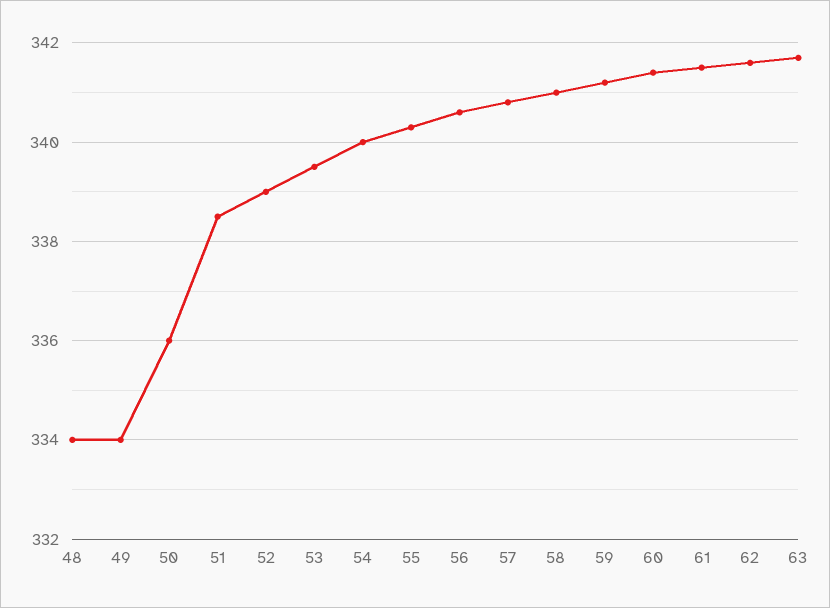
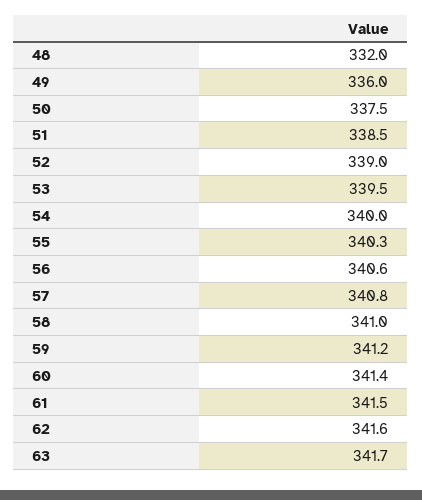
48: 334 -> 332
49: 334 -> 336
50: 336 -> 337.5

